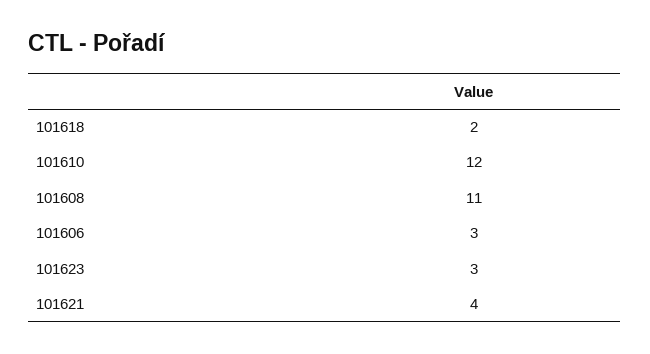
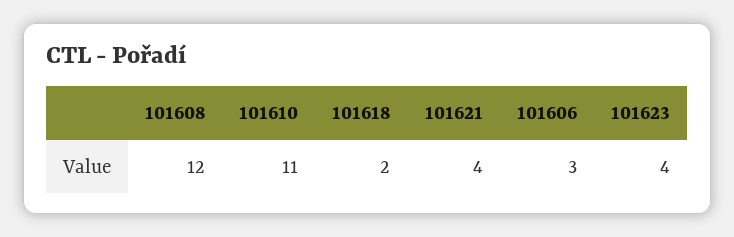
101610: 12 -> 11
101608: 11 -> 12
101623: 3 -> 4

